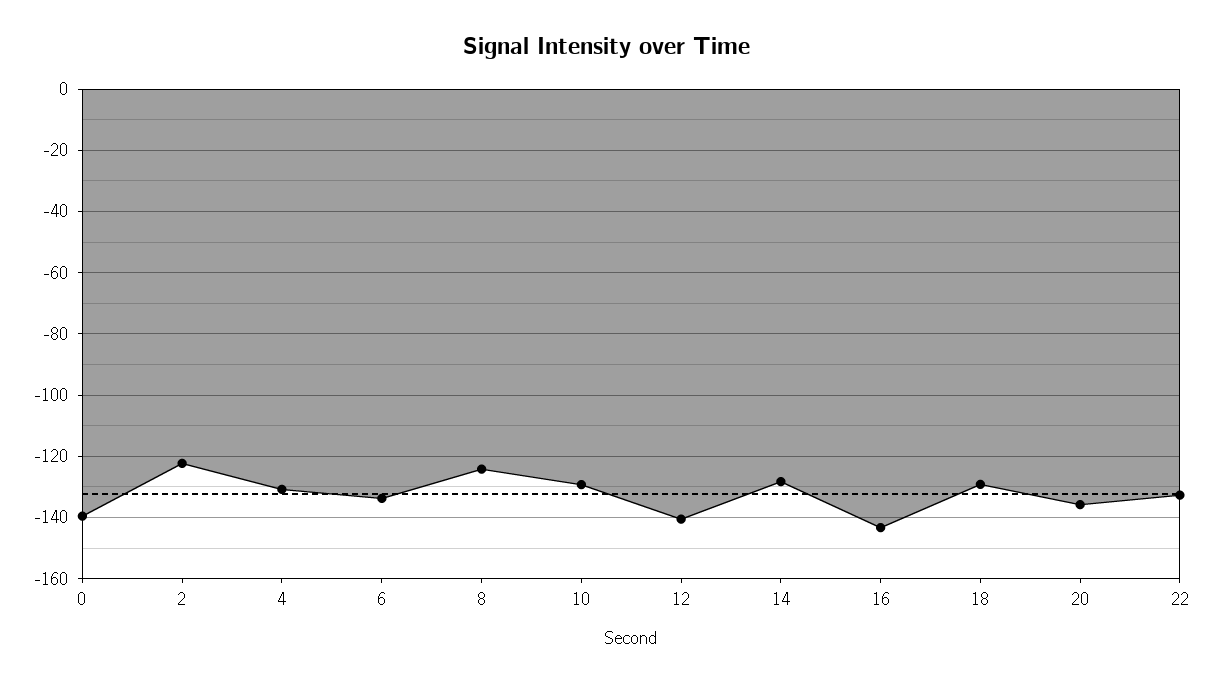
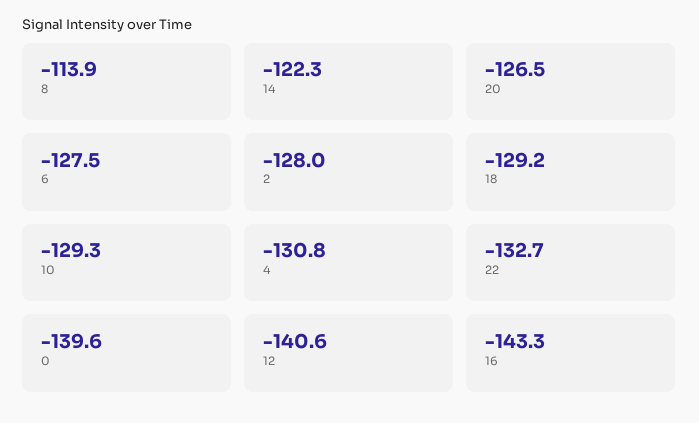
2: -122 -> -128
6: -134 -> -127.5
8: -124 -> -113.9
14: -128 -> -122.3
20: -136 -> -126.5

